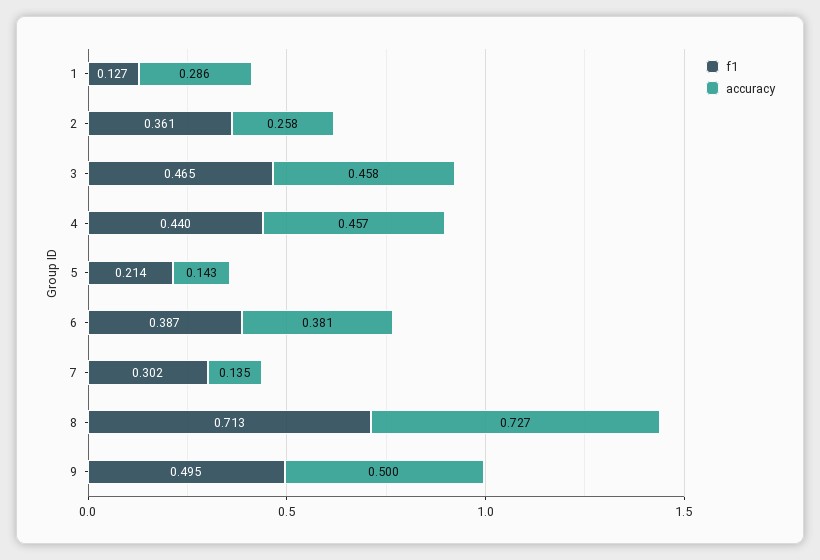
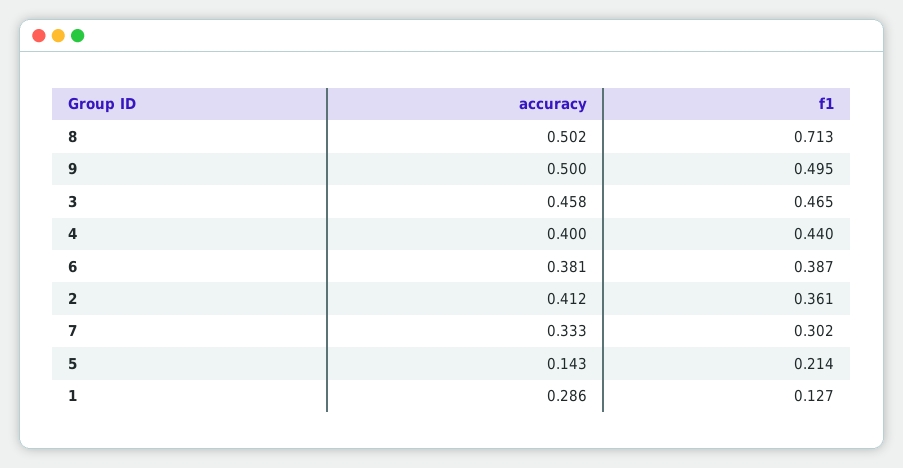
accuracy, 2: 0.258 -> 0.412
accuracy, 4: 0.457 -> 0.4
accuracy, 7: 0.135 -> 0.333
accuracy, 8: 0.727 -> 0.502

